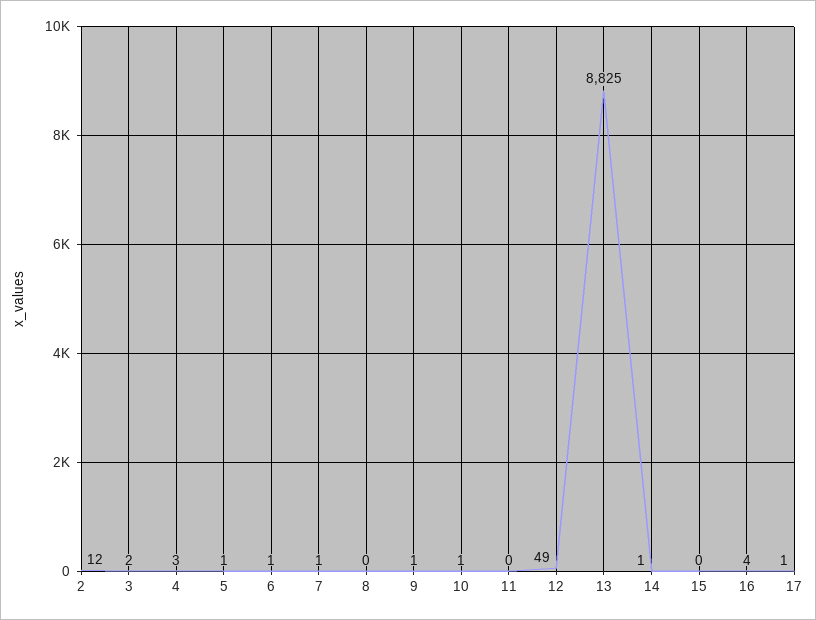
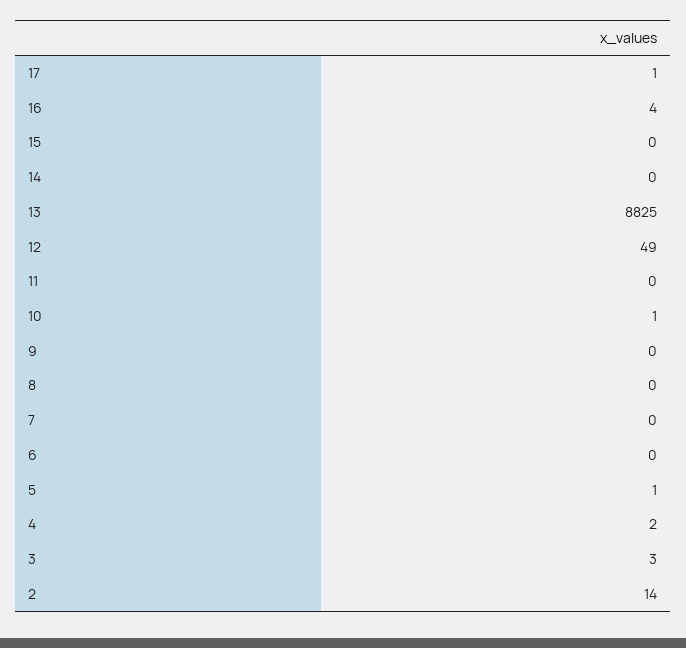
2: 12 -> 14
3: 2 -> 3
4: 3 -> 2
6: 1 -> 0
7: 1 -> 0
9: 1 -> 0
14: 1 -> 0

